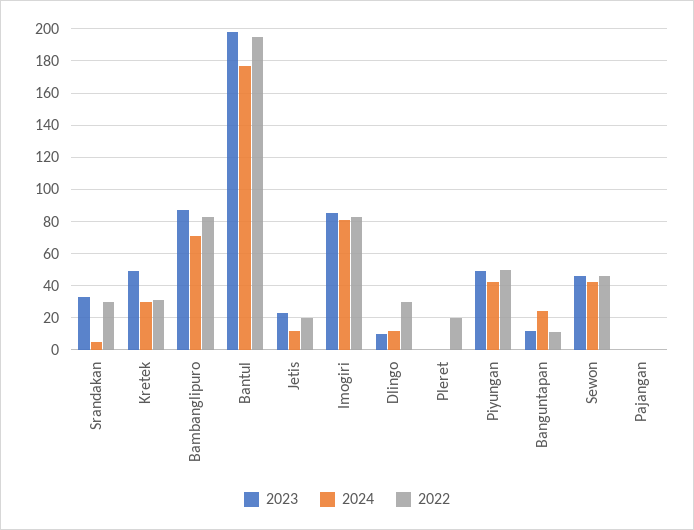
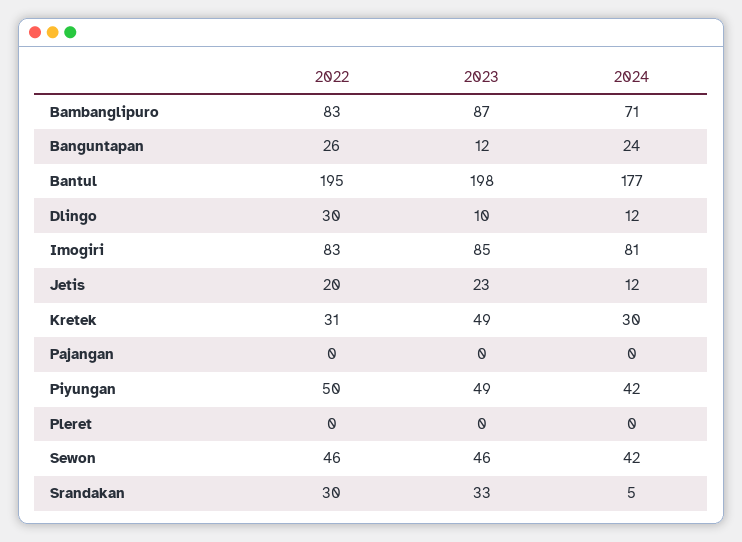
2022, Pleret: 20 -> 0
2022, Banguntapan: 10 -> 26

